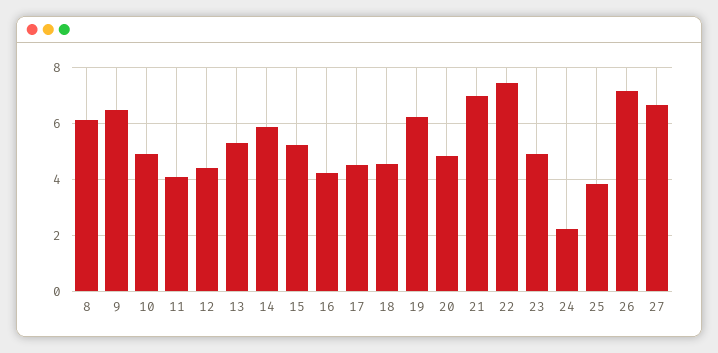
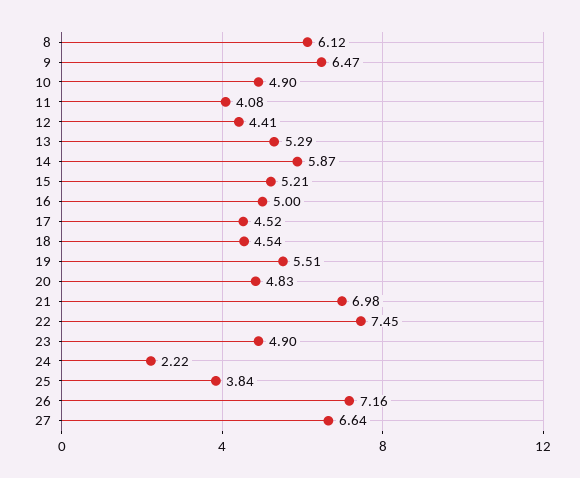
16: 4.25 -> 5
19: 6.25 -> 5.51

